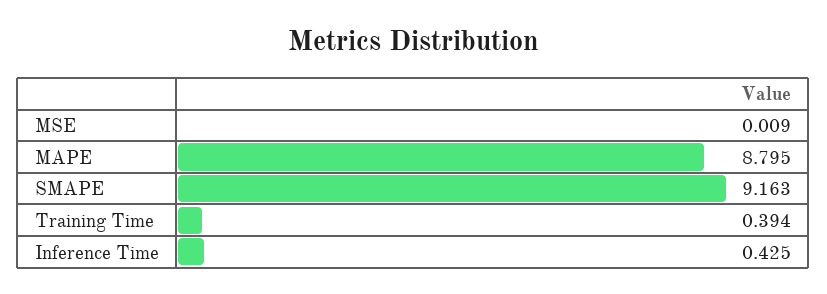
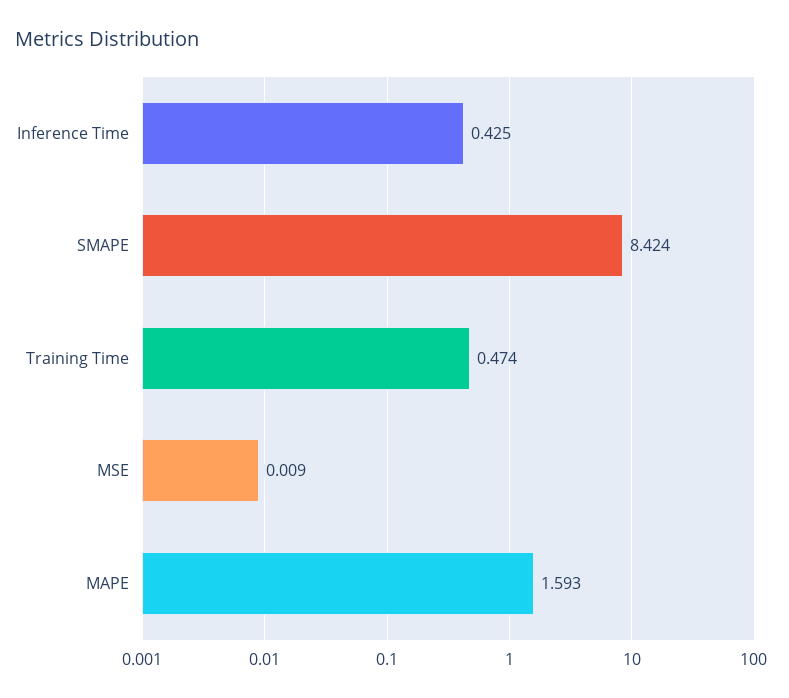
MAPE: 8.795 -> 1.593
SMAPE: 9.163 -> 8.424
Training Time: 0.394 -> 0.474

